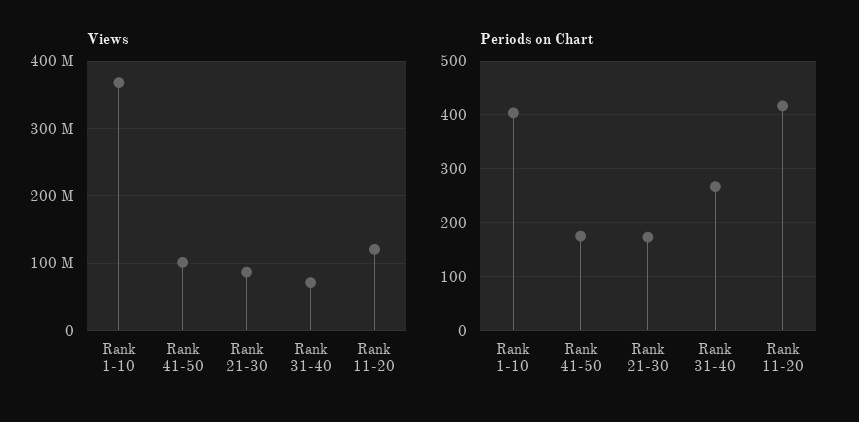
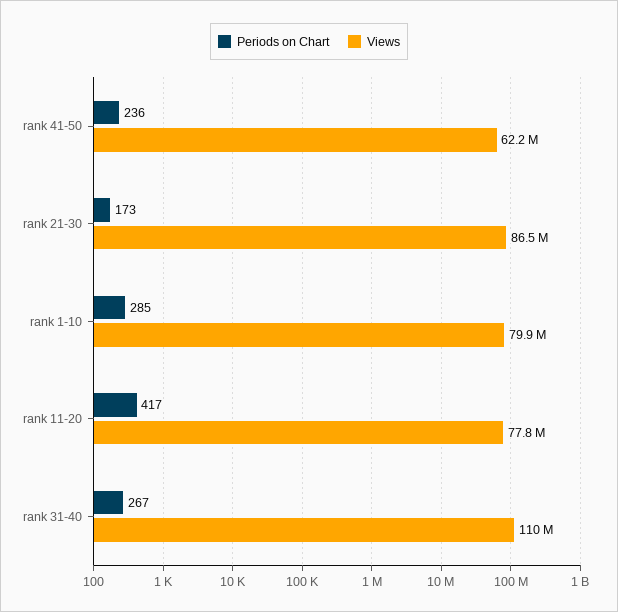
Views, Rank 1-10: 370000000 -> 79900000
Views, Rank 41-50: 100000000 -> 62200000
Views, Rank 31-40: 70000000 -> 110000000
Views, Rank 11-20: 120000000 -> 77800000
Periods on Chart, Rank 1-10: 400 -> 285
Periods on Chart, Rank 41-50: 180 -> 236

